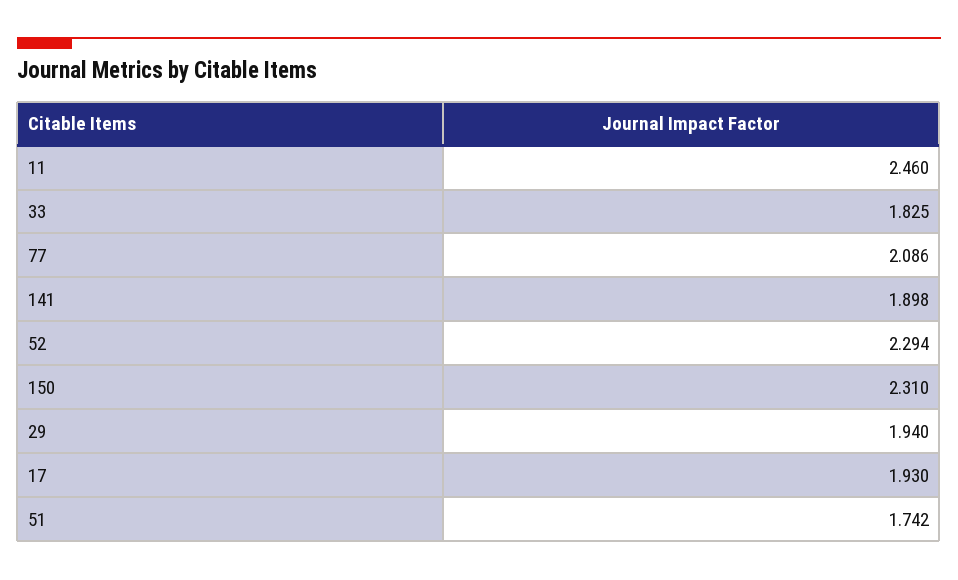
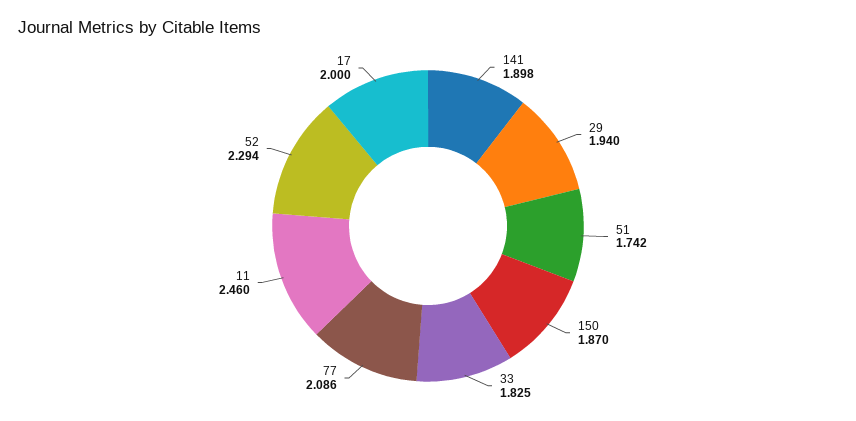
150: 2.31 -> 1.87
17: 1.93 -> 2

